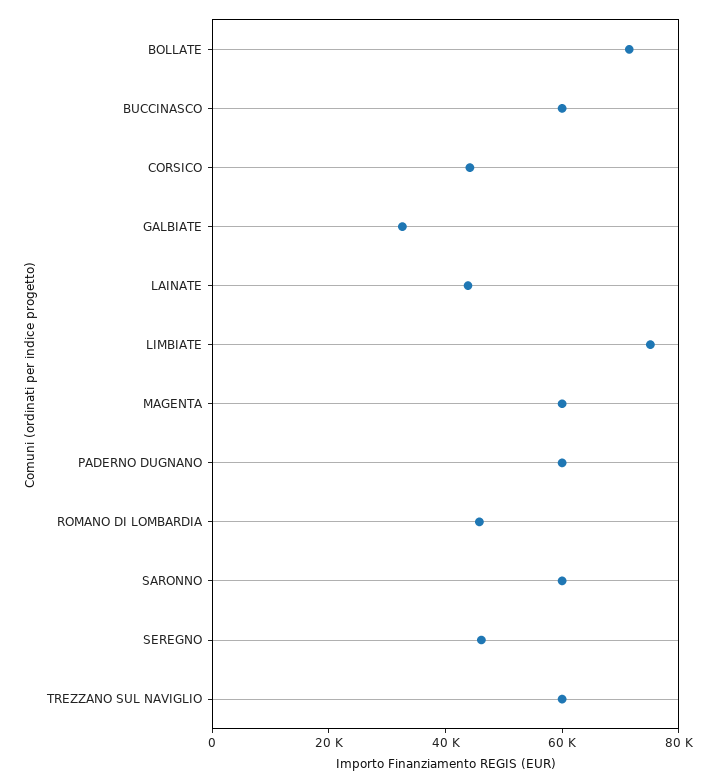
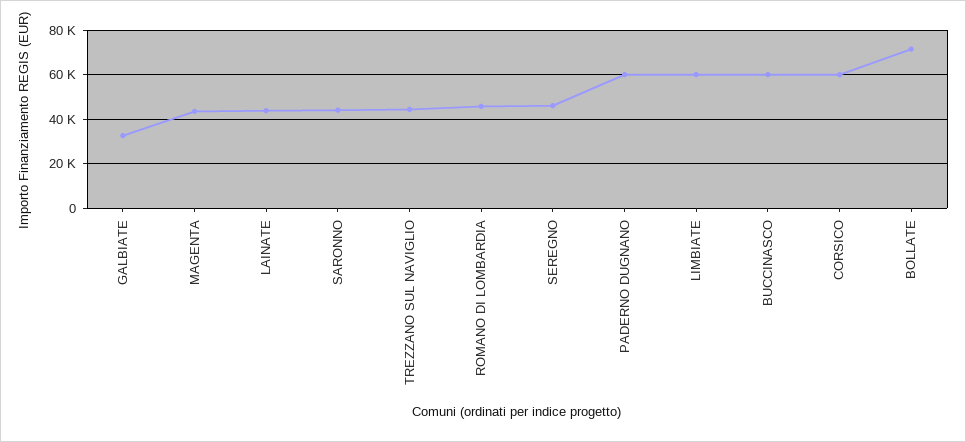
CORSICO: 45000 -> 60000
LIMBIATE: 75000 -> 60000
MAGENTA: 60000 -> 45000
SARONNO: 60000 -> 45000
TREZZANO SUL NAVIGLIO: 60000 -> 45000

